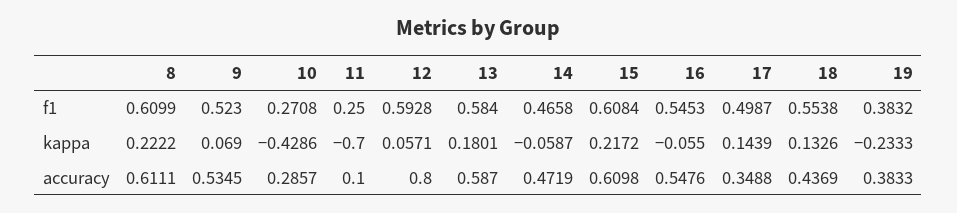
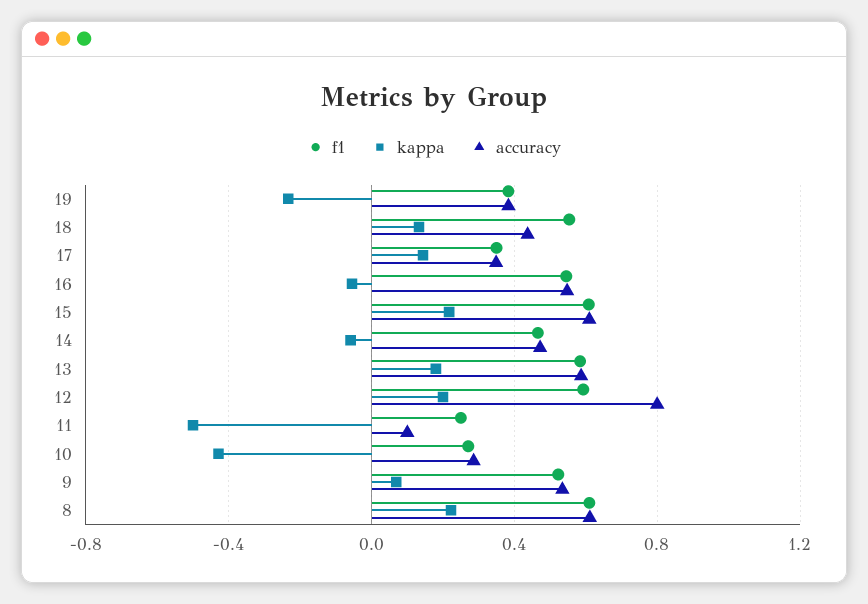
f1, 17: 0.4987 -> 0.35
kappa, 11: -0.7 -> -0.5
kappa, 12: 0.0571 -> 0.2

